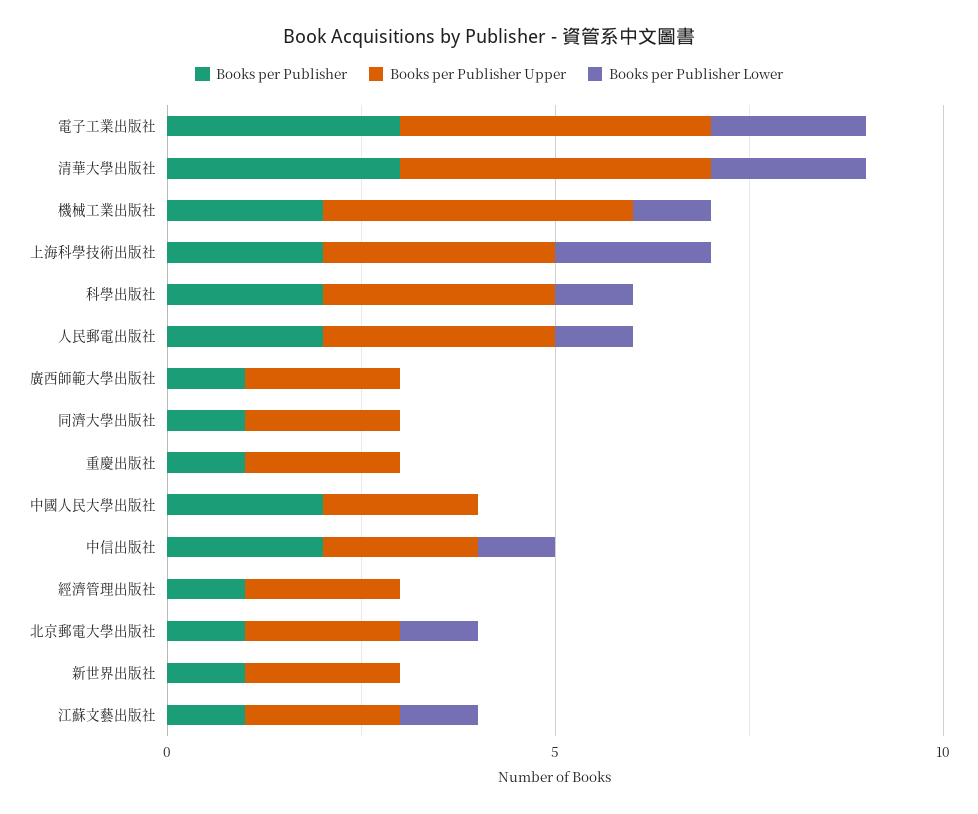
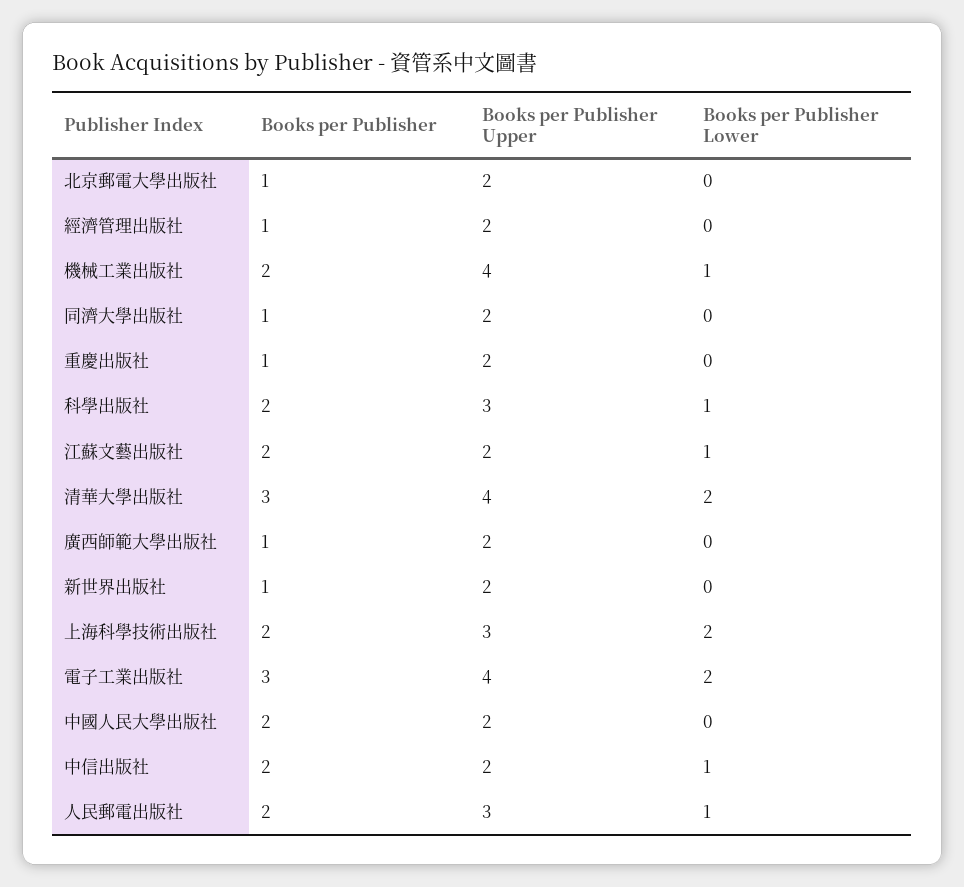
Books per Publisher Lower, 北京郵電大學出版社: 1 -> 0
Books per Publisher, 江蘇文藝出版社: 1 -> 2

